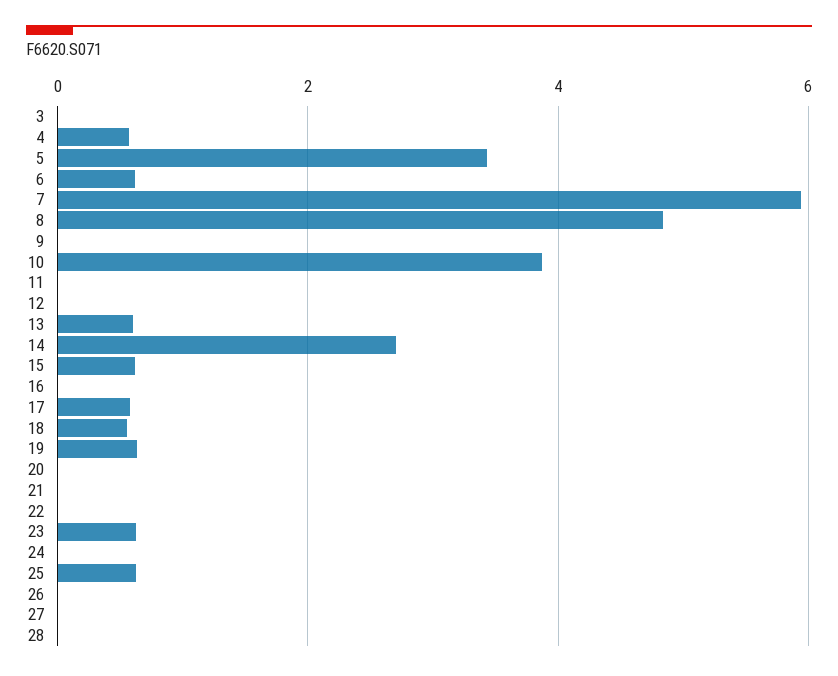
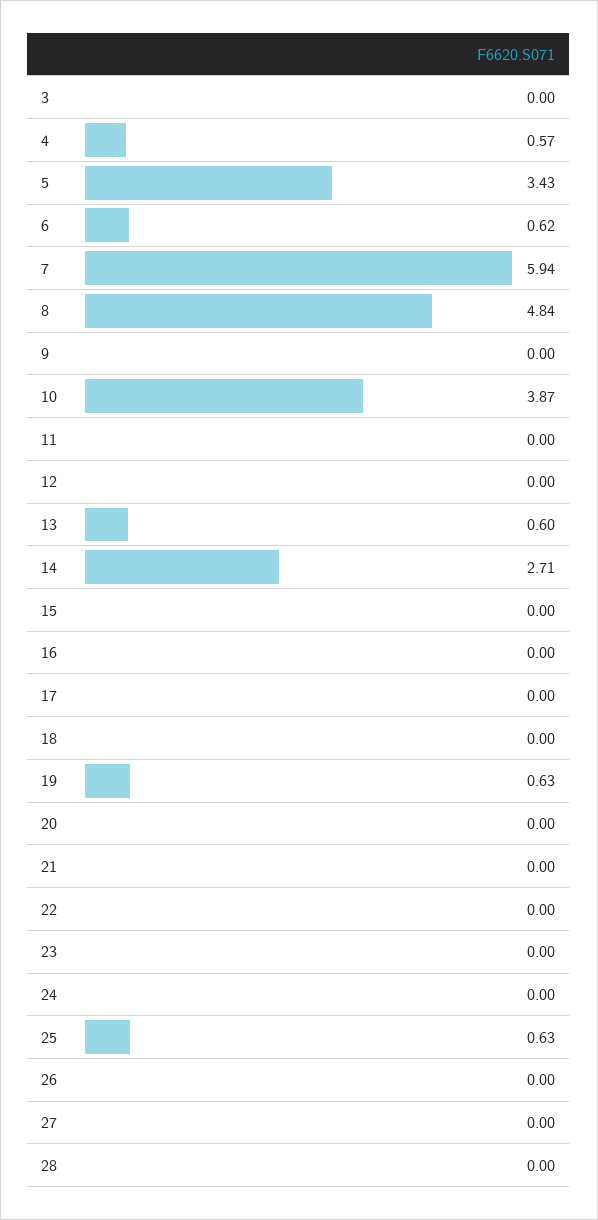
15: 0.6 -> 0
17: 0.6 -> 0
18: 0.6 -> 0
23: 0.6 -> 0

